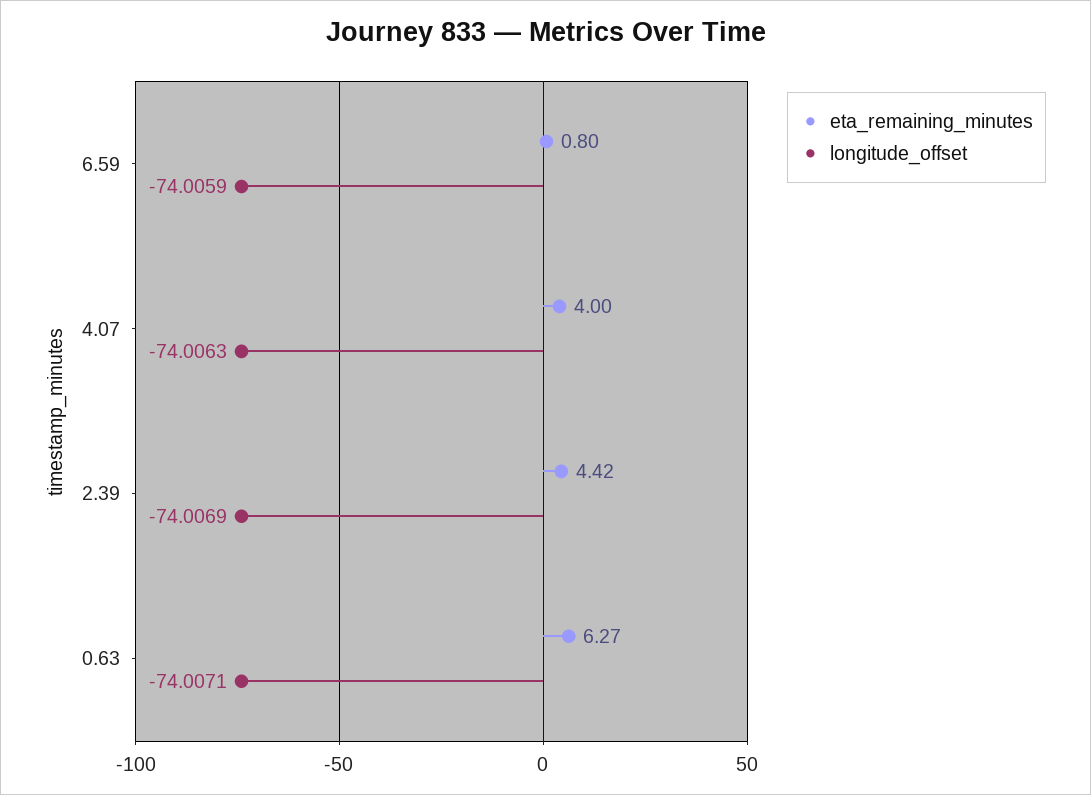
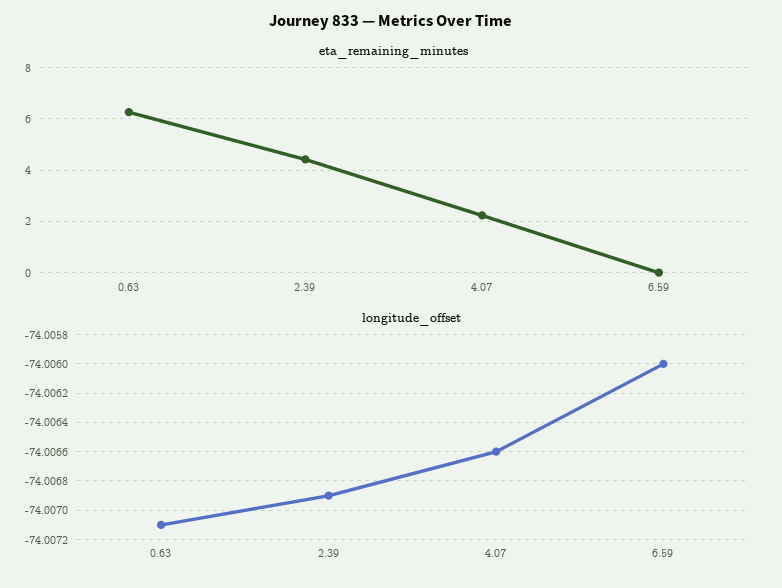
eta_remaining_minutes, 6.59: 0.8 -> 0
longitude_offset, 6.59: -74.0059 -> -74.006
eta_remaining_minutes, 4.07: 4 -> 2.25
longitude_offset, 4.07: -74.0063 -> -74.0066

